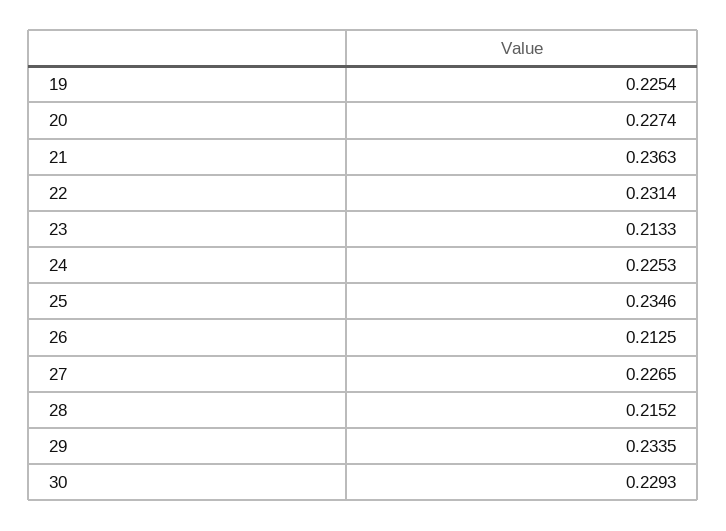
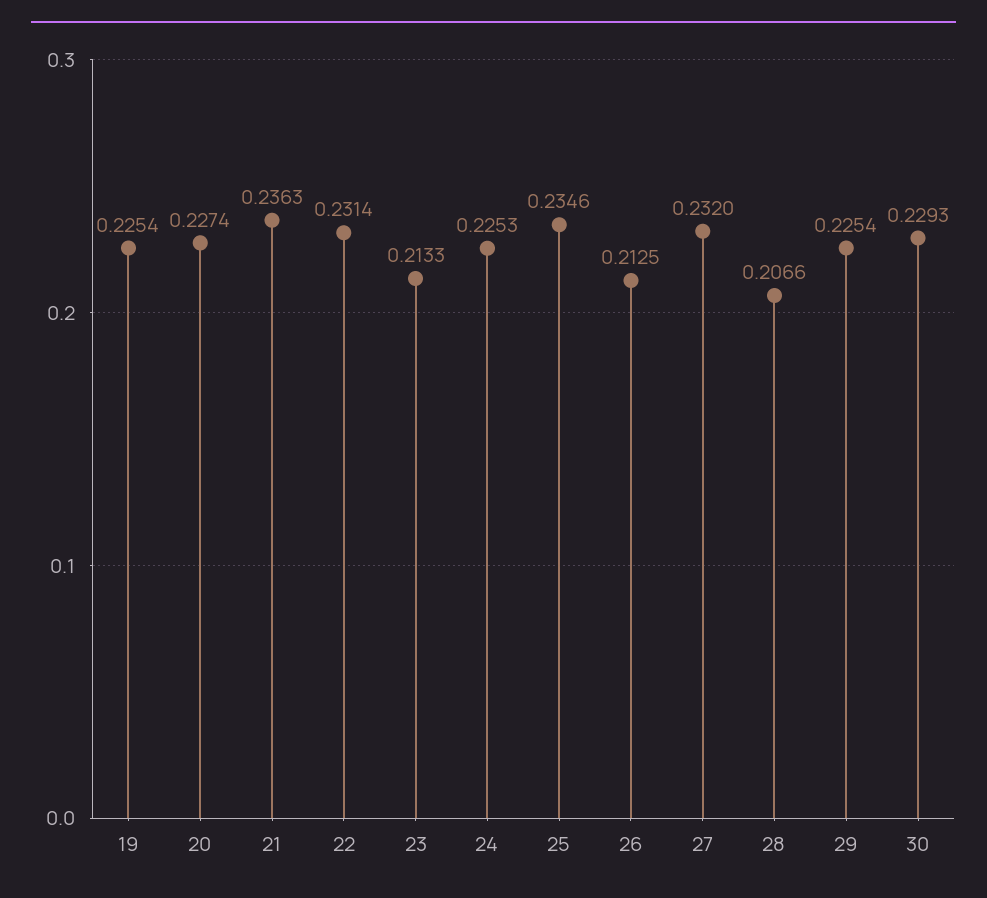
27: 0.2265 -> 0.232
28: 0.2152 -> 0.2066
29: 0.2335 -> 0.2254

